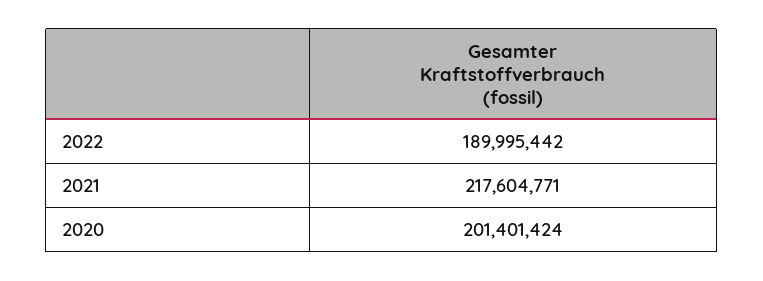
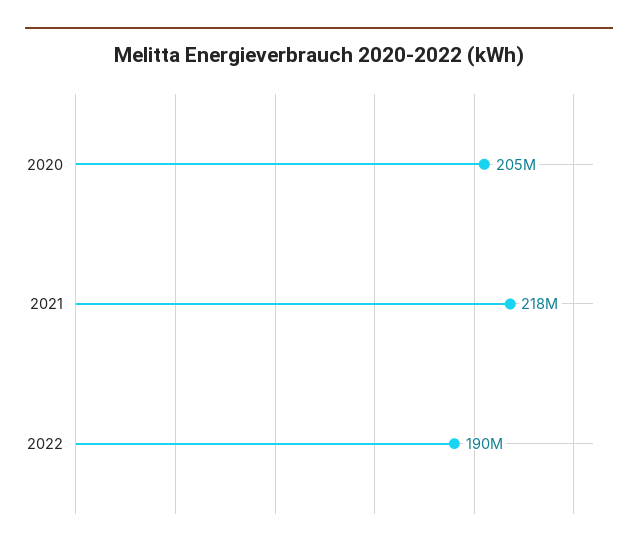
2020: 201401424 -> 205000000

